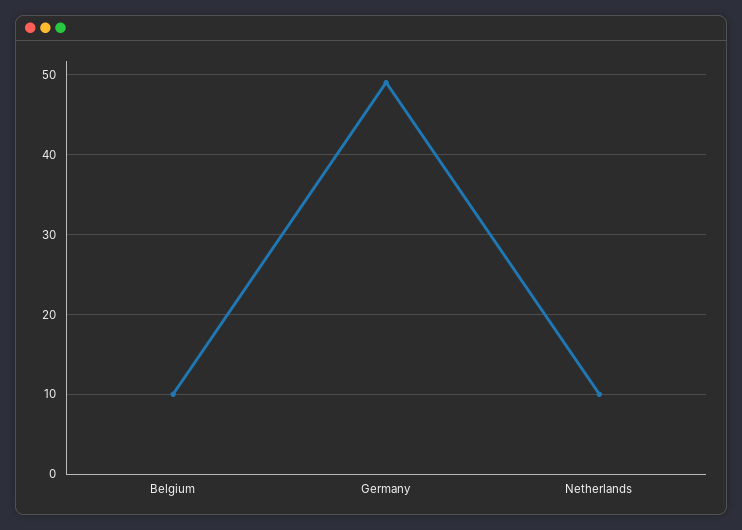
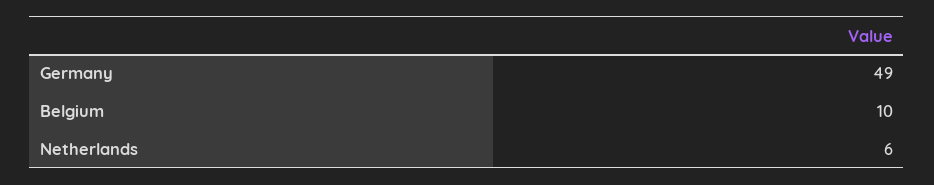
Netherlands: 10 -> 6

